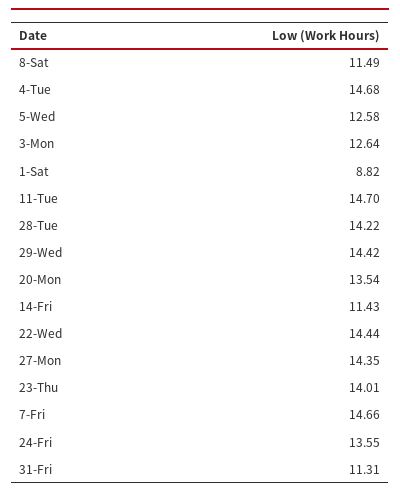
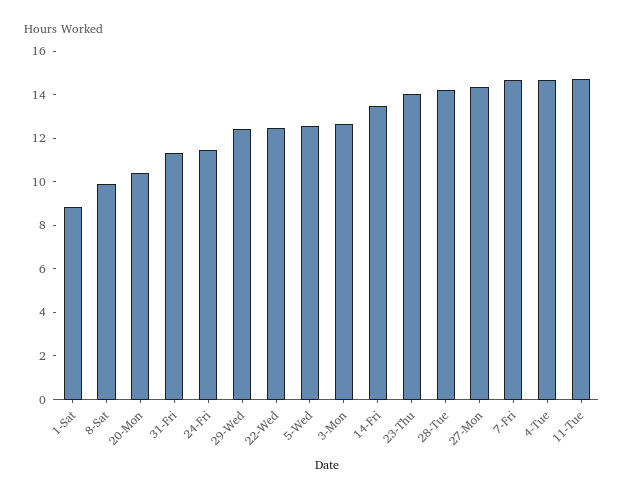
8-Sat: 11.49 -> 10
29-Wed: 14.42 -> 12.5
20-Mon: 13.54 -> 10.5
14-Fri: 11.43 -> 13.5
22-Wed: 14.44 -> 12.5
24-Fri: 13.55 -> 11.5

